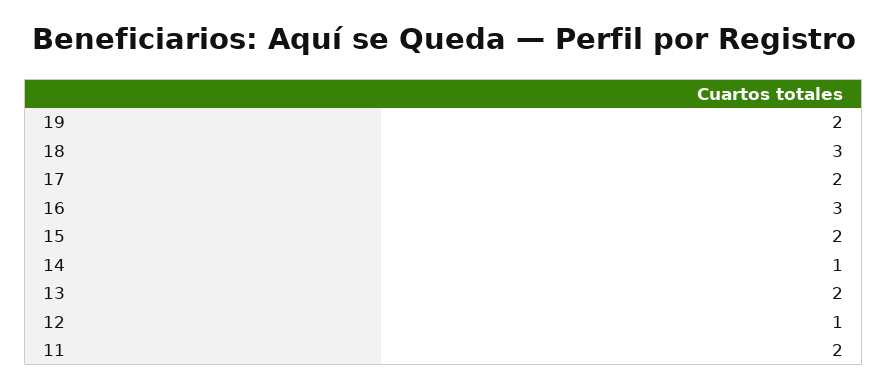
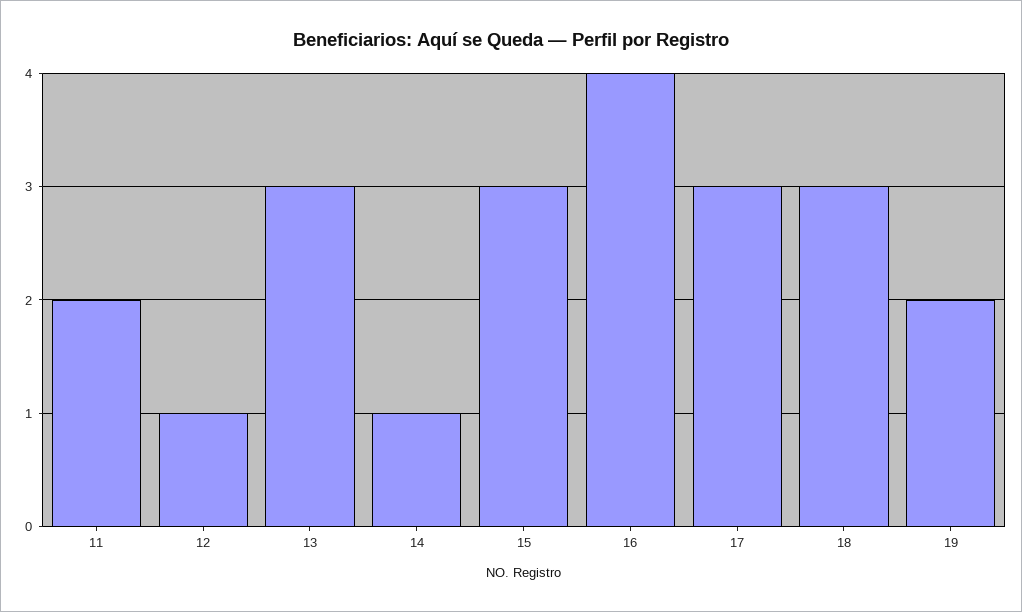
17: 2 -> 3
16: 3 -> 4
15: 2 -> 3
13: 2 -> 3

